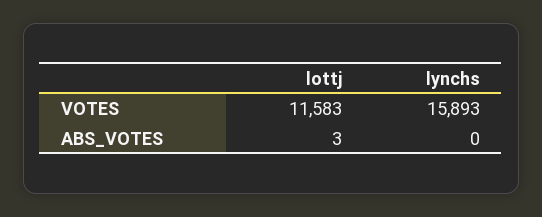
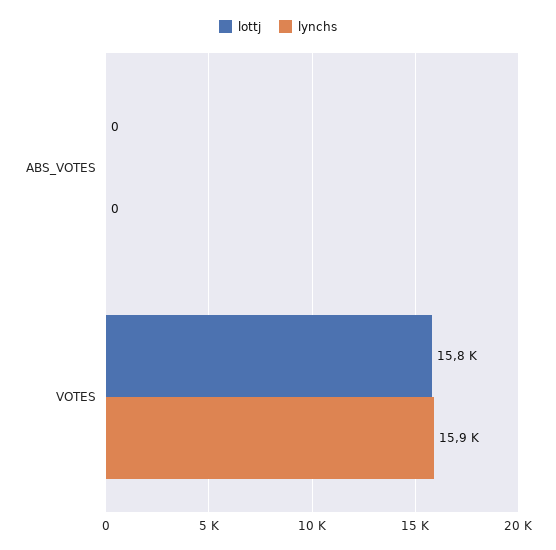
lottj, VOTES: 11583 -> 15800
lottj, ABS_VOTES: 3 -> 0

